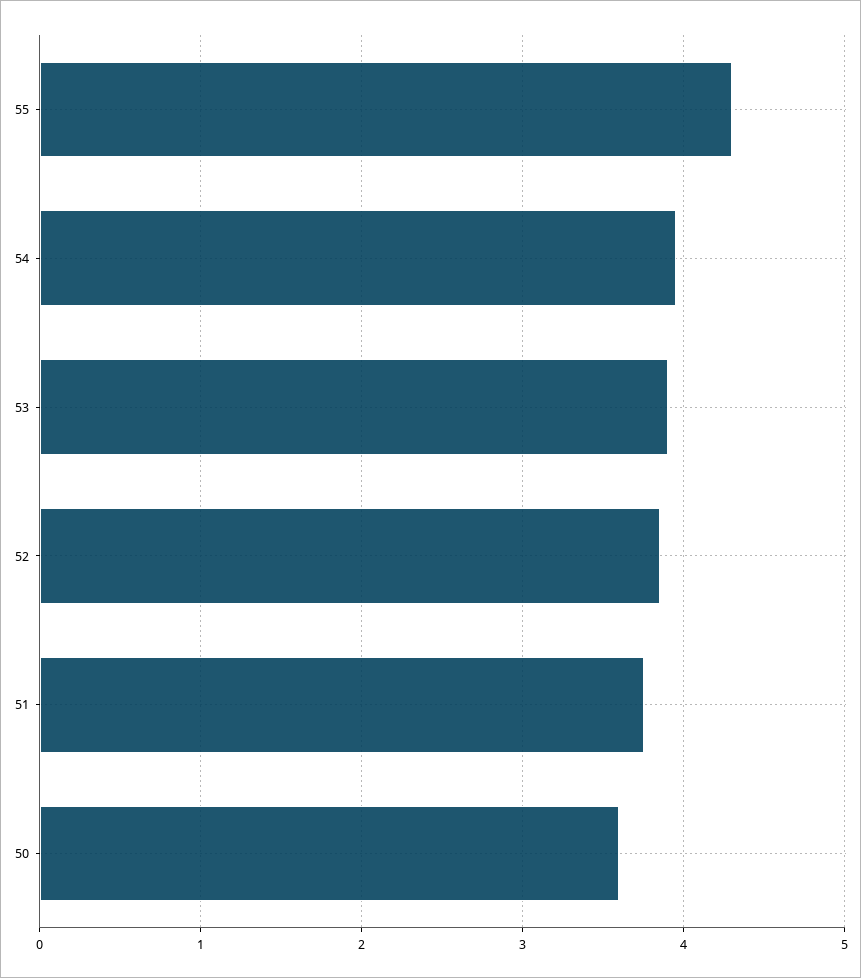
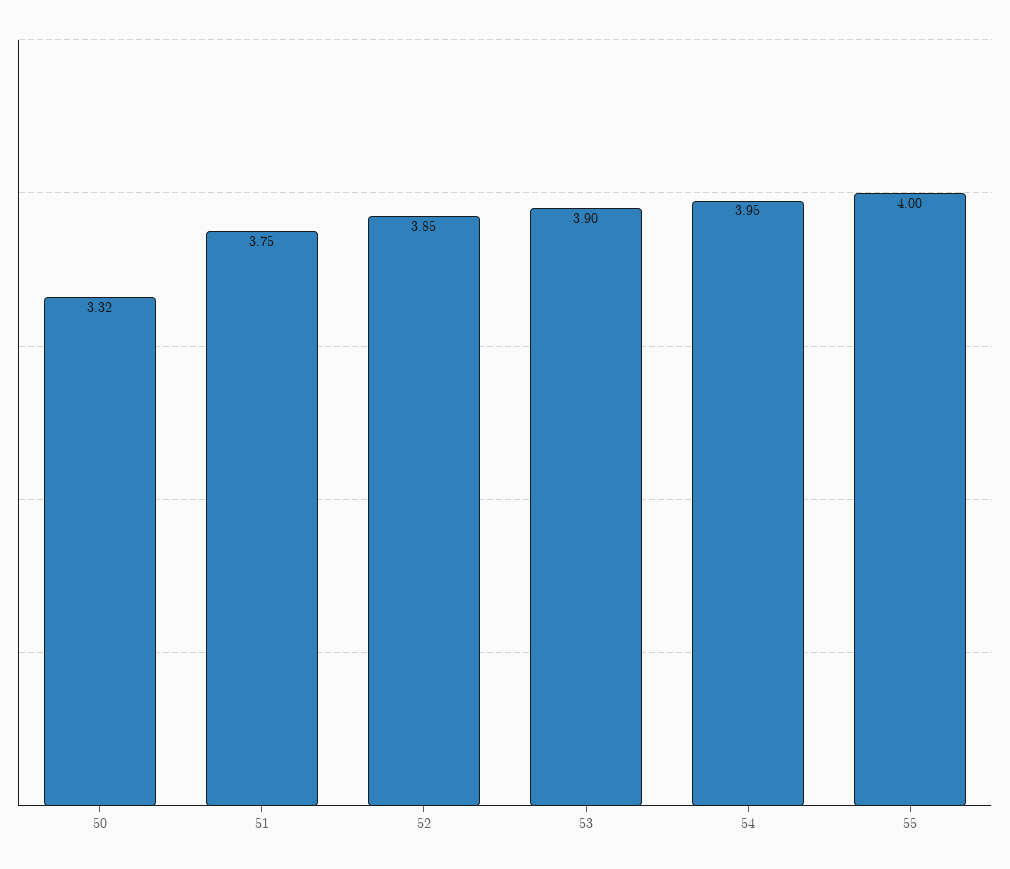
55: 4.3 -> 4
50: 3.6 -> 3.32

